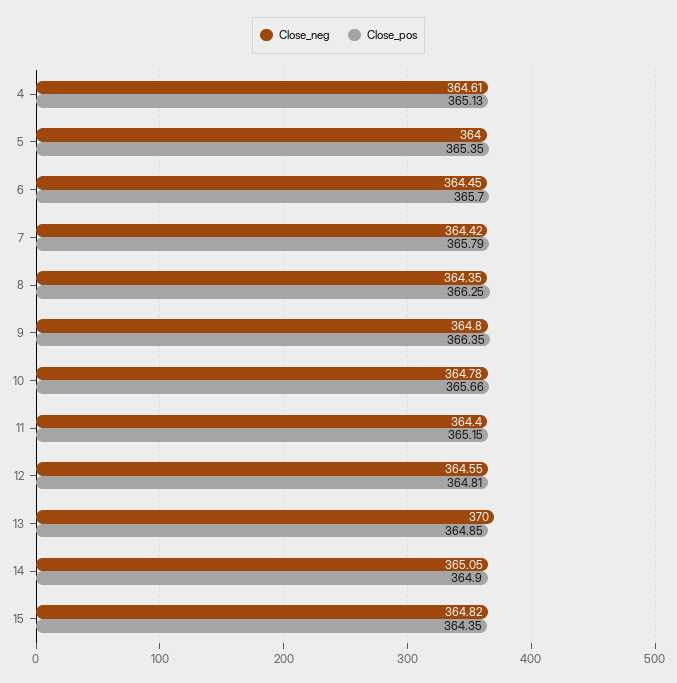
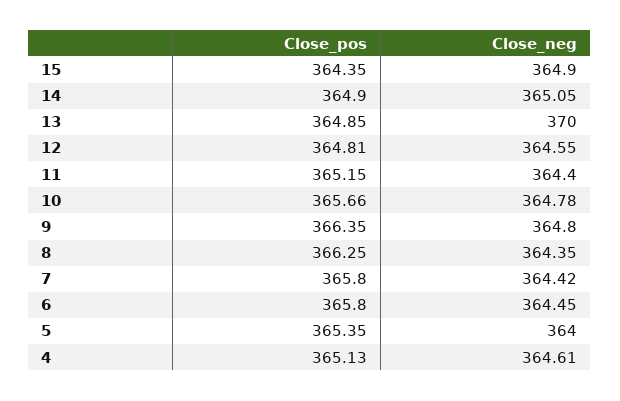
Close_pos, 6: 365.7 -> 365.8
Close_pos, 7: 365.79 -> 365.8
Close_neg, 15: 364.82 -> 364.9

